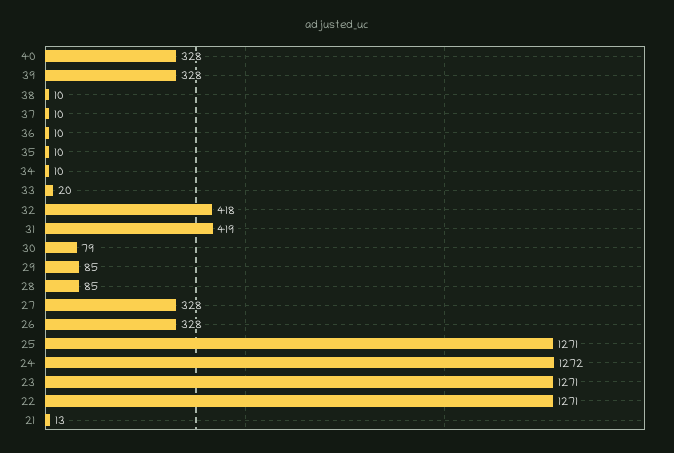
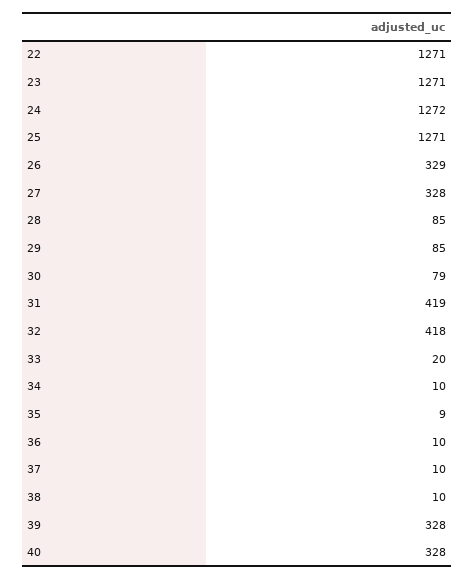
35: 10 -> 9
26: 328 -> 329
21: 13 -> none

